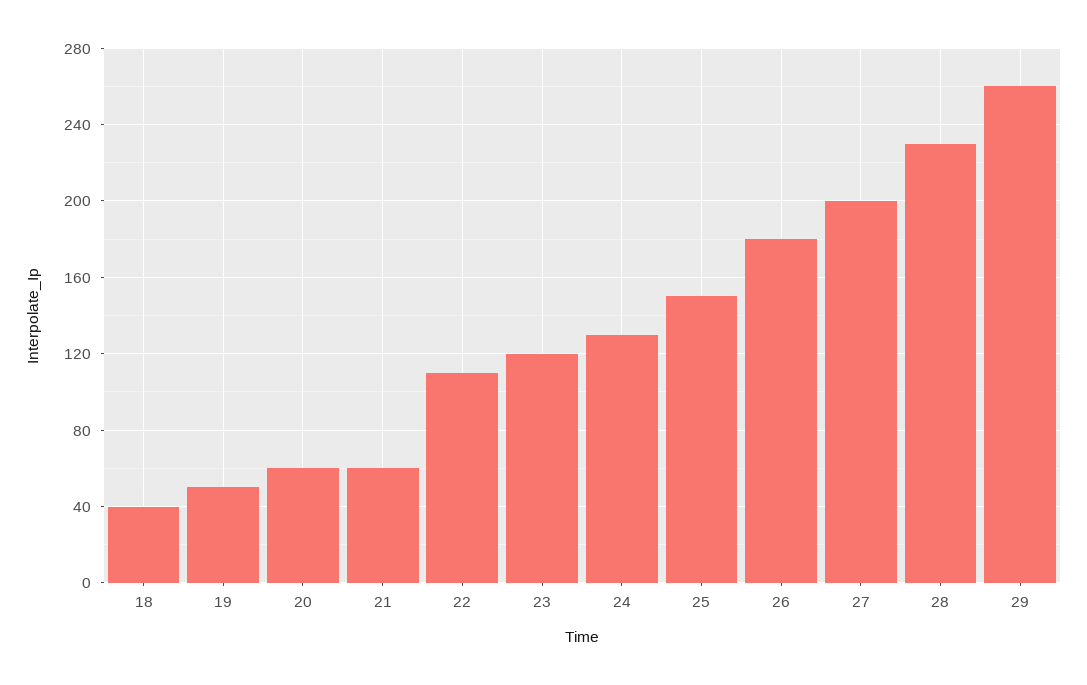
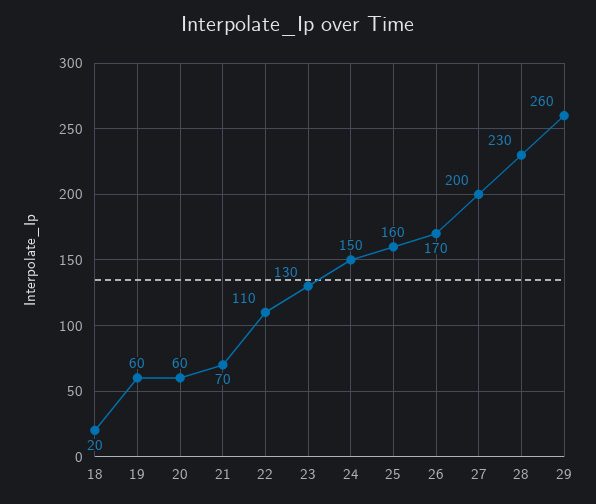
18: 40 -> 20
19: 50 -> 60
21: 60 -> 70
23: 120 -> 130
24: 130 -> 150
25: 150 -> 160
26: 180 -> 170

